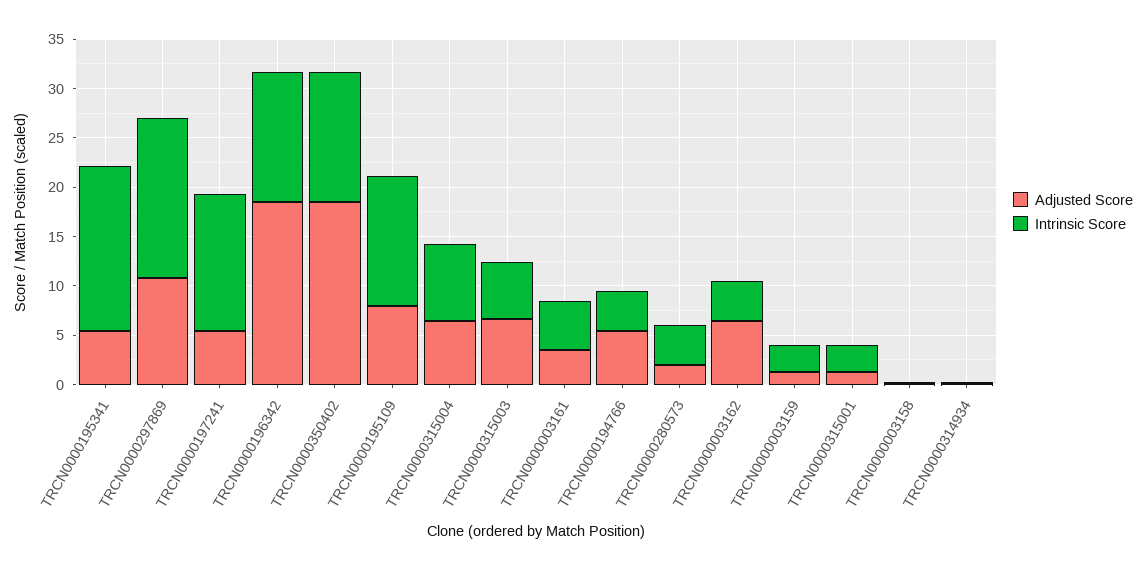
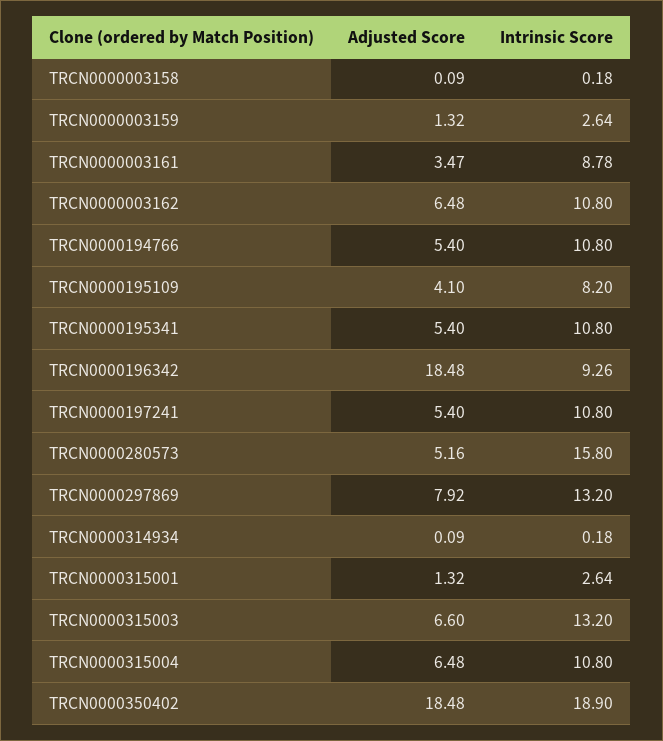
Intrinsic Score, TRCN0000195341: 17 -> 10.8
Adjusted Score, TRCN0000297869: 11 -> 7.92
Intrinsic Score, TRCN0000297869: 16 -> 13.2
Intrinsic Score, TRCN0000197241: 14 -> 10.8
Intrinsic Score, TRCN0000196342: 13 -> 9.26
Intrinsic Score, TRCN0000350402: 13 -> 18.9
Adjusted Score, TRCN0000195109: 8 -> 4.1
Intrinsic Score, TRCN0000195109: 13 -> 8.2
Intrinsic Score, TRCN0000315004: 8 -> 10.8
Intrinsic Score, TRCN0000315003: 6 -> 13.2
Intrinsic Score, TRCN0000003161: 5 -> 8.78
Intrinsic Score, TRCN0000194766: 4 -> 10.8
Adjusted Score, TRCN0000280573: 2 -> 5.16
Intrinsic Score, TRCN0000280573: 4 -> 15.8
Intrinsic Score, TRCN0000003162: 4 -> 10.8

